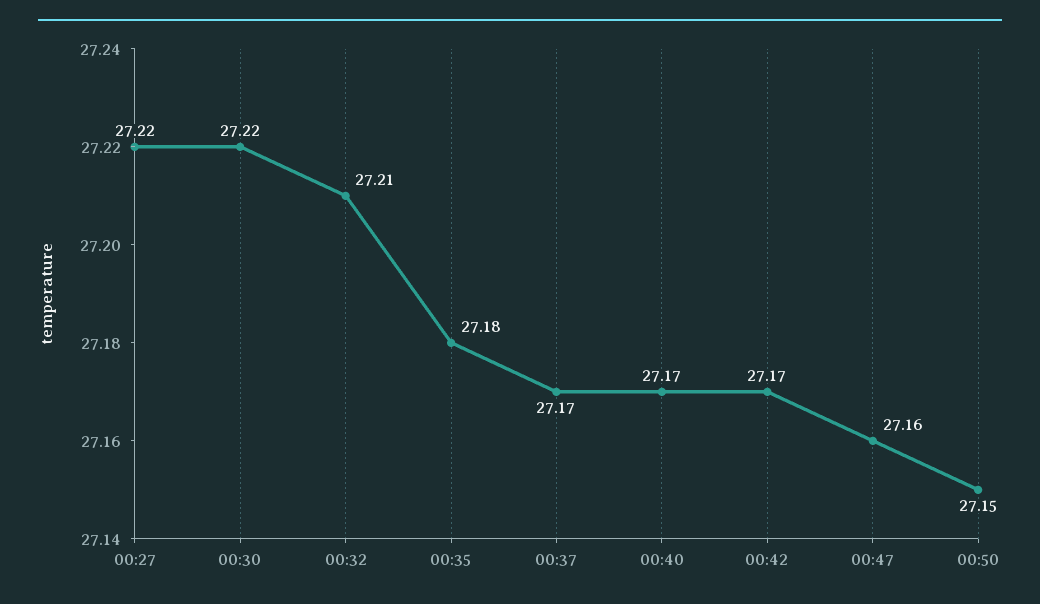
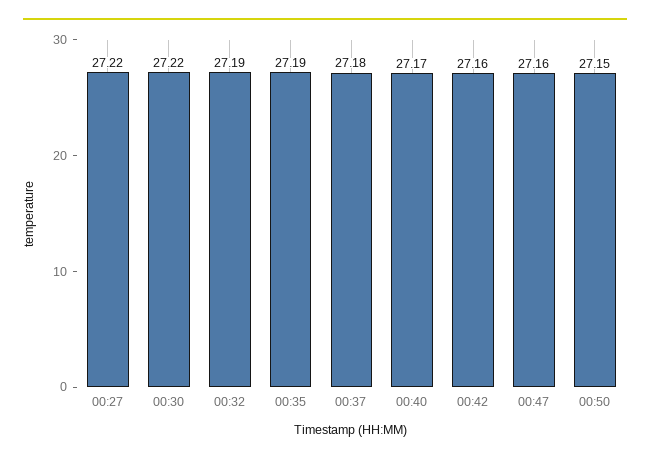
00:32: 27.21 -> 27.19
00:35: 27.18 -> 27.19
00:37: 27.17 -> 27.18
00:42: 27.17 -> 27.16

